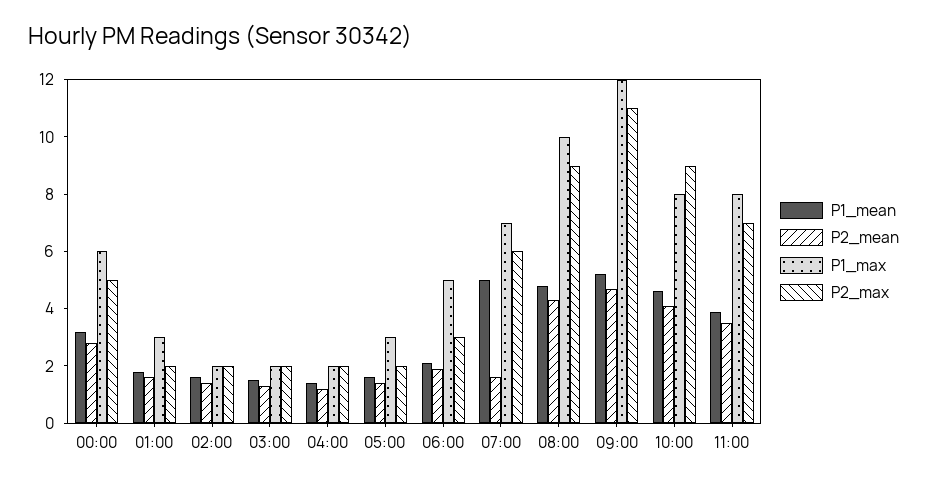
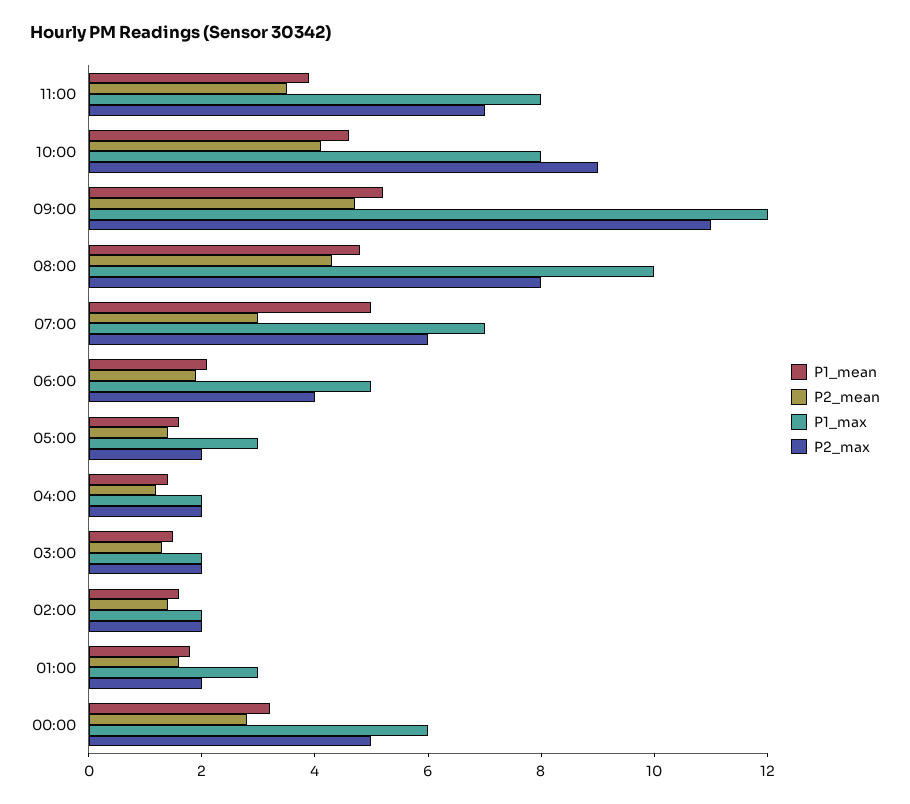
P2_max, 06:00: 3 -> 4
P2_mean, 07:00: 1.5 -> 3
P2_max, 08:00: 9 -> 8

